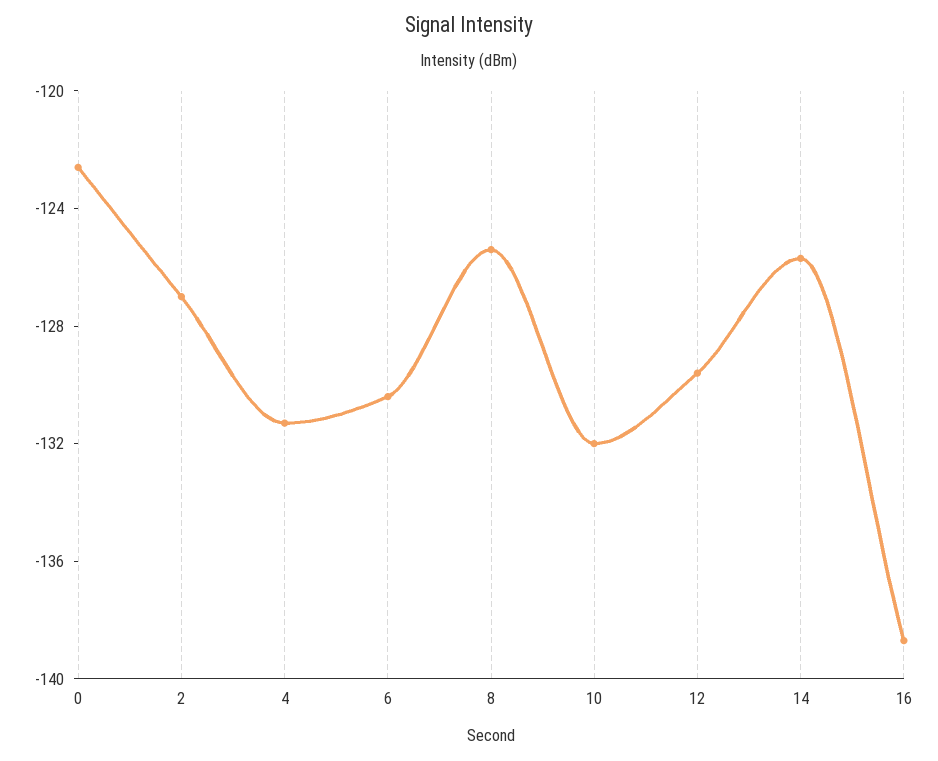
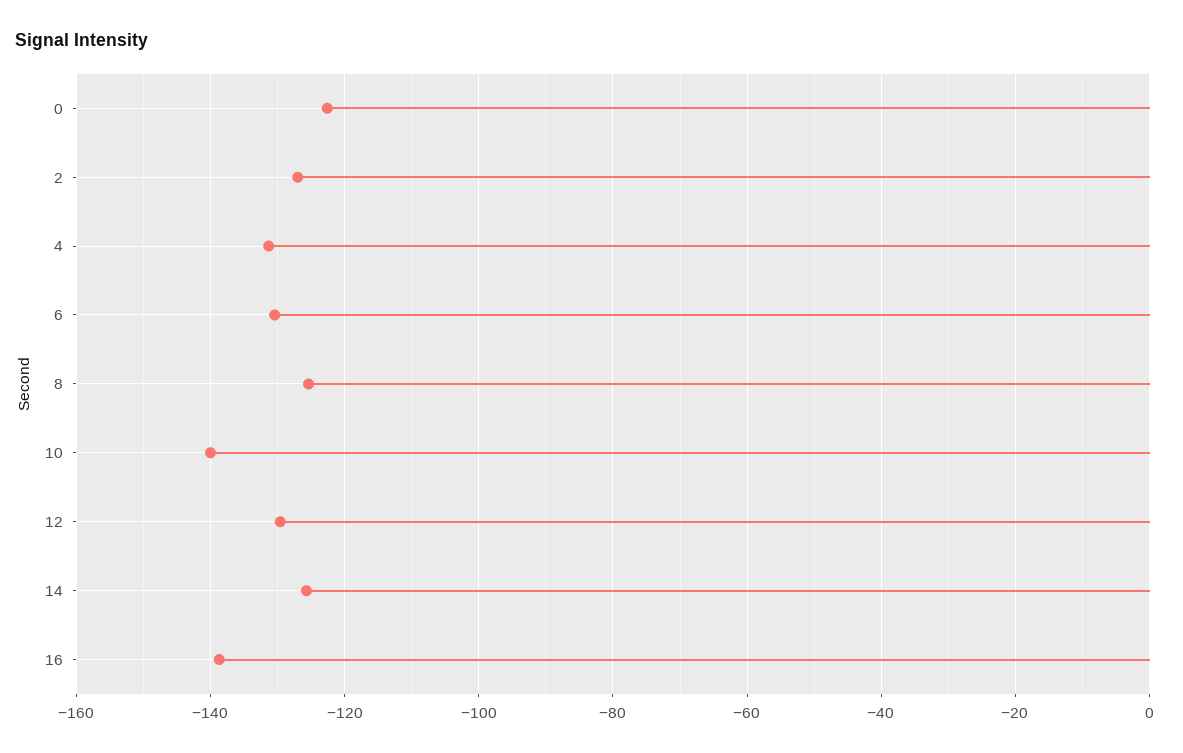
10: -132 -> -140

